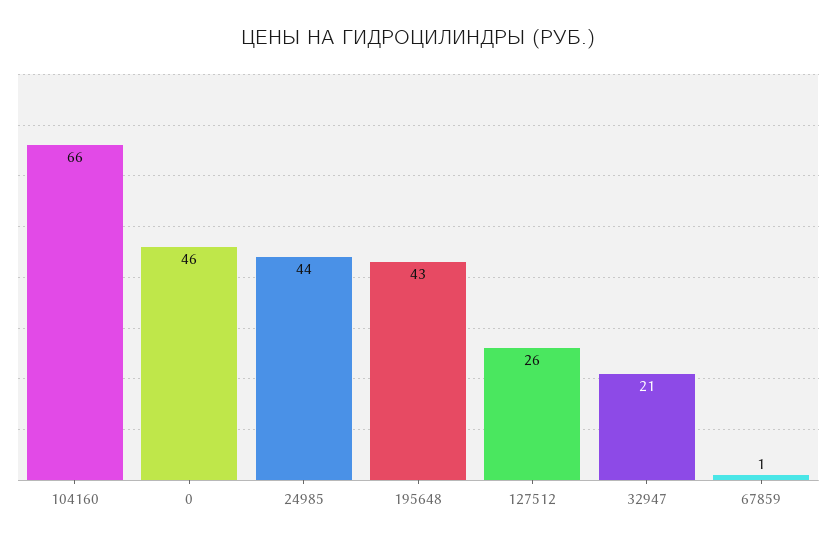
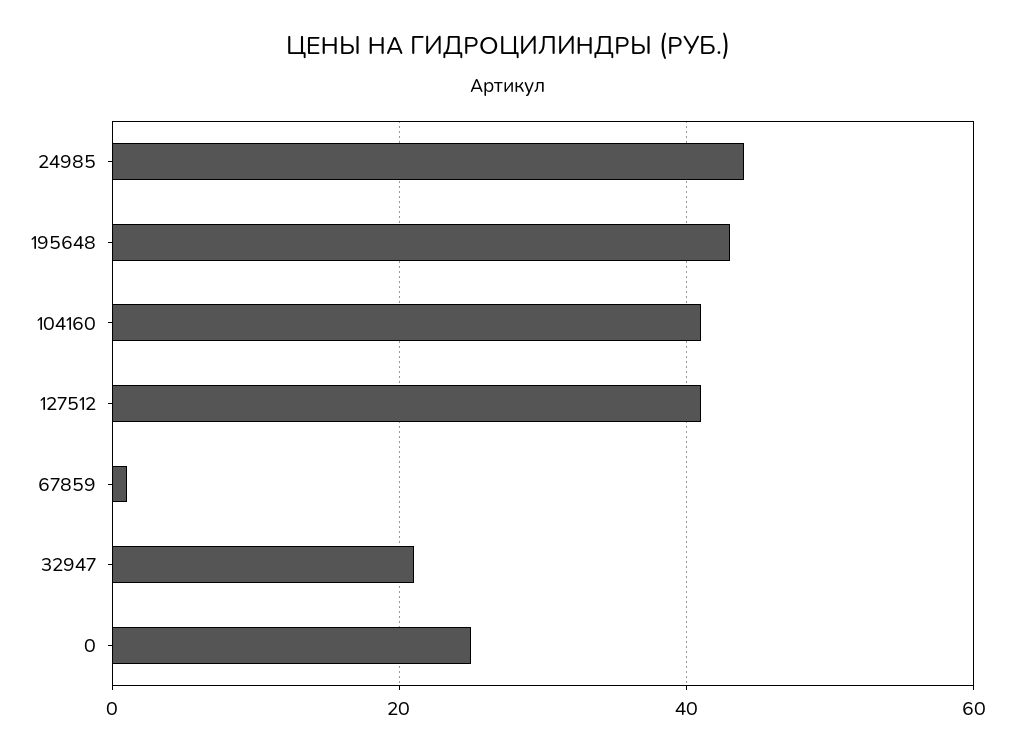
104160: 66 -> 40
0: 46 -> 25
127512: 26 -> 40

